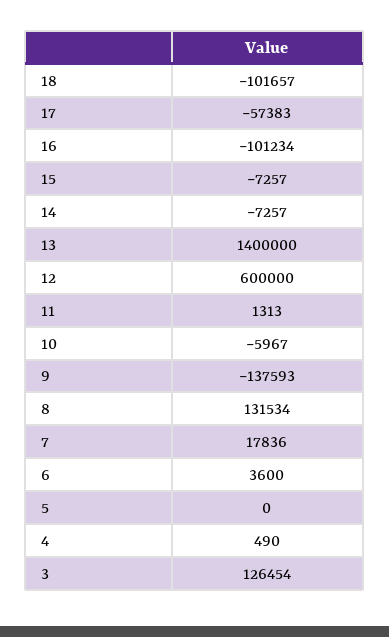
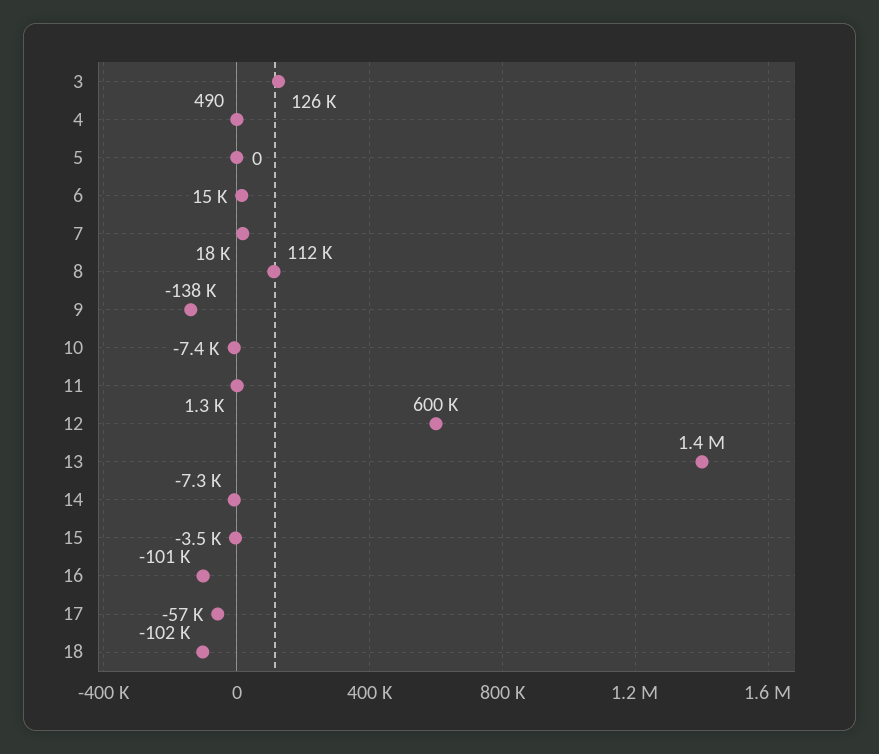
15: -7257 -> -3500
10: -5967 -> -7400
8: 131534 -> 112000
6: 3600 -> 15000

